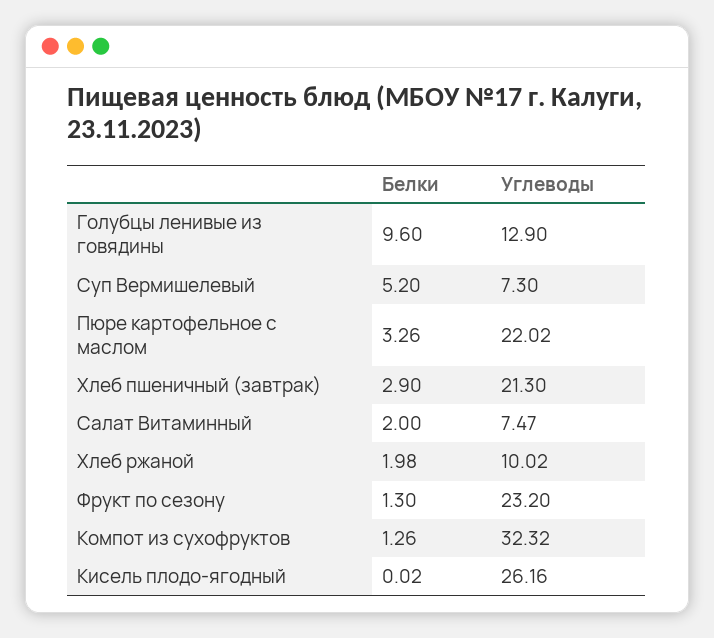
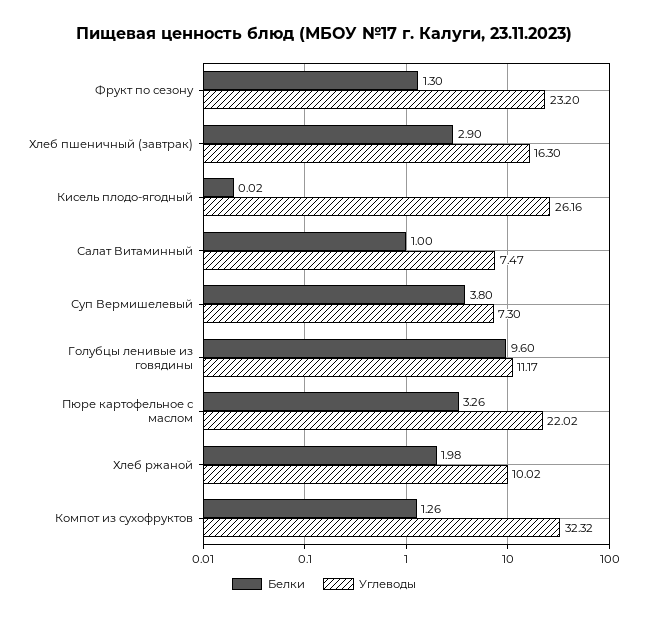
Углеводы, Голубцы ленивые из говядины: 12.9 -> 11.17
Белки, Суп Вермишелевый: 5.2 -> 3.8
Углеводы, Хлеб пшеничный (завтрак): 21.3 -> 16.3
Белки, Салат Витаминный: 2 -> 1

